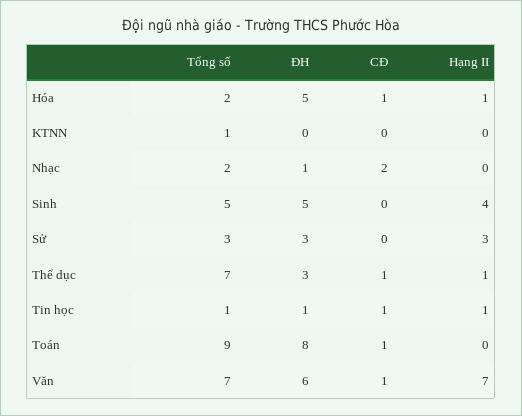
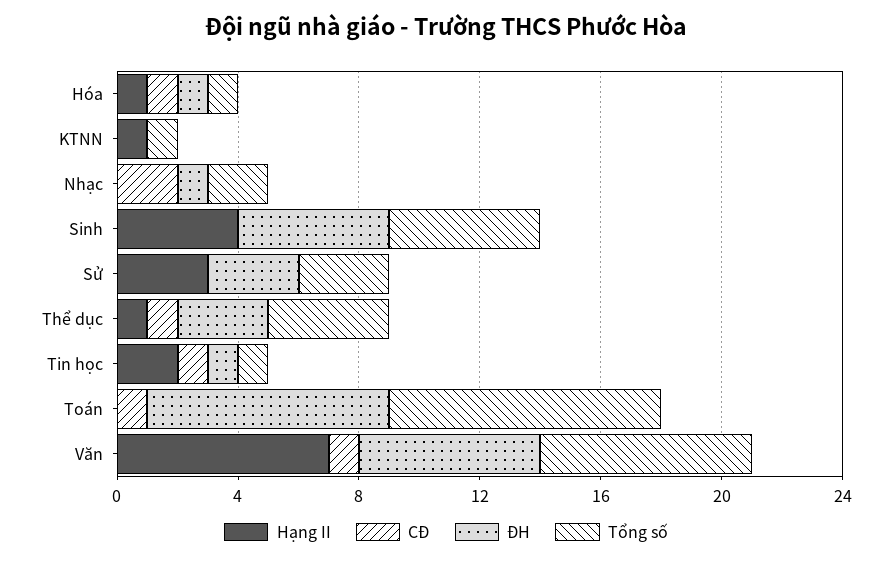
Tổng số, Hóa: 2 -> 1
ĐH, Hóa: 5 -> 1
Hạng II, KTNN: 0 -> 1
Tổng số, Thể dục: 7 -> 4
Hạng II, Tin học: 1 -> 2

